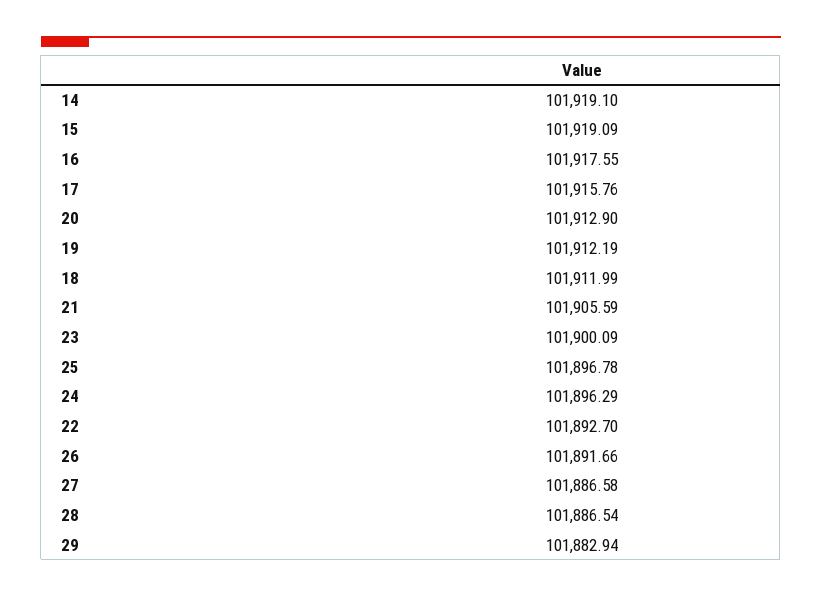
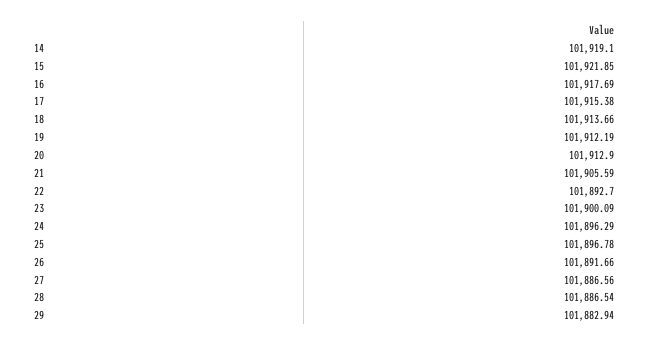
15: 101919.09 -> 101921.85
16: 101917.55 -> 101917.69
17: 101915.76 -> 101915.38
18: 101911.99 -> 101913.66
27: 101886.58 -> 101886.56

